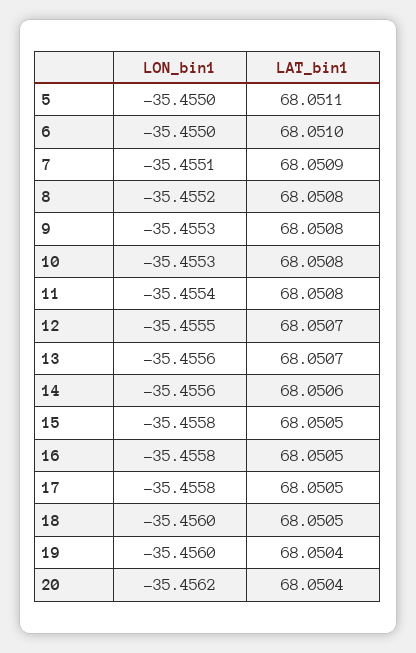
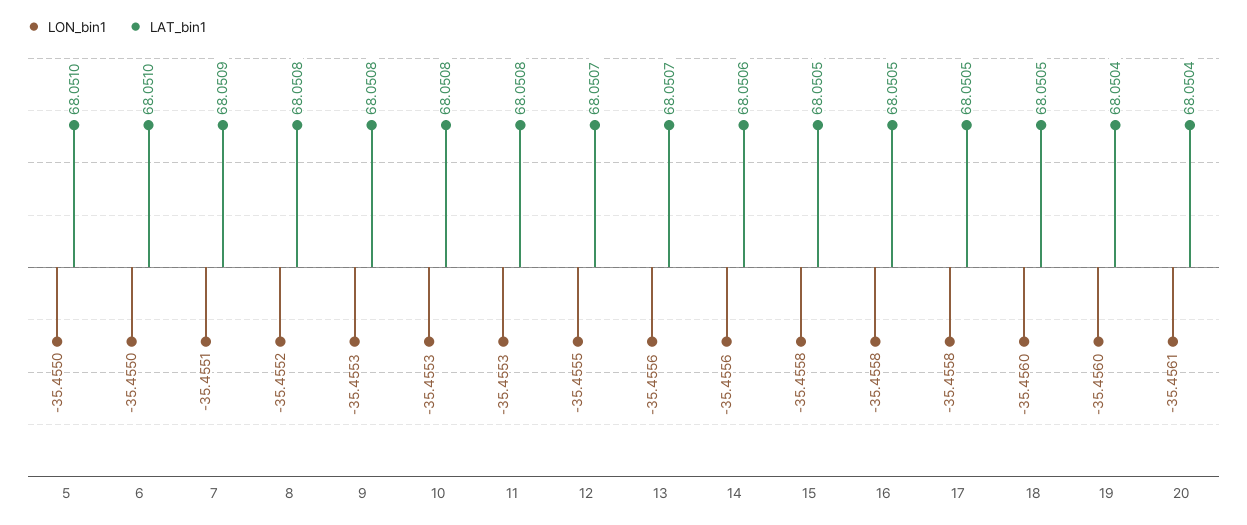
LAT_bin1, 5: 68.0511 -> 68.051
LON_bin1, 11: -35.4554 -> -35.4553
LON_bin1, 20: -35.4562 -> -35.4561

